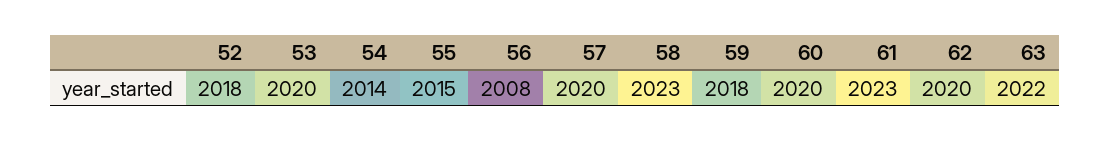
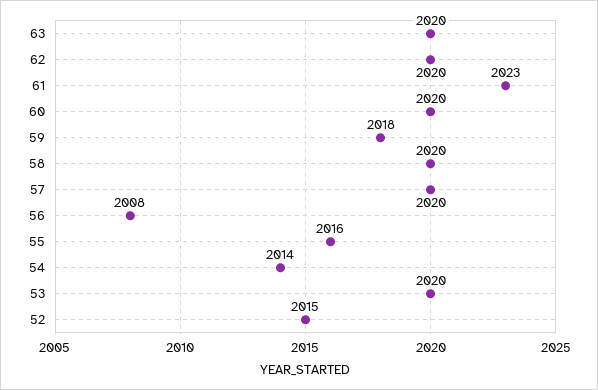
52: 2018 -> 2015
55: 2015 -> 2016
58: 2023 -> 2020
63: 2022 -> 2020

